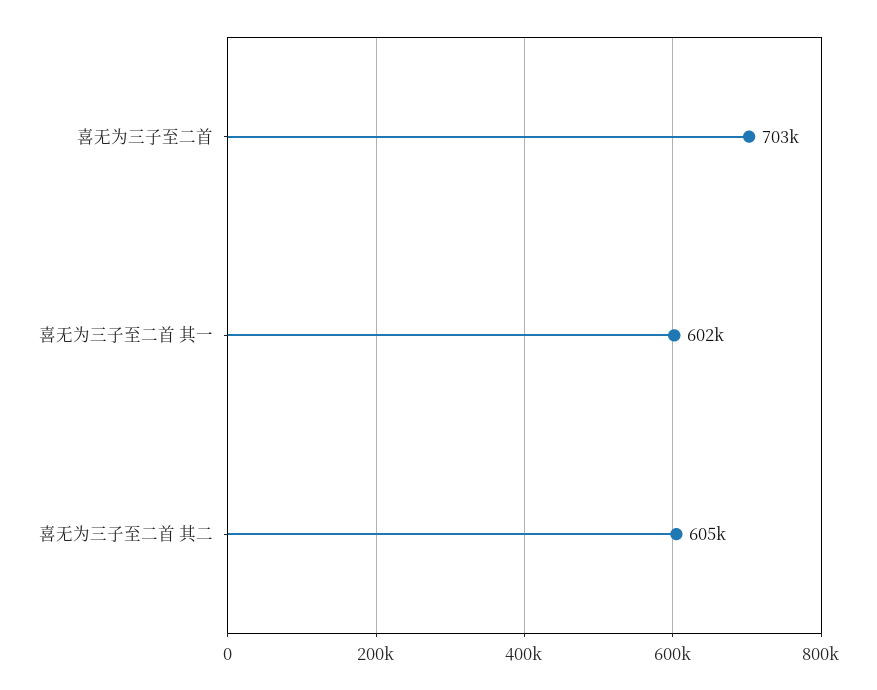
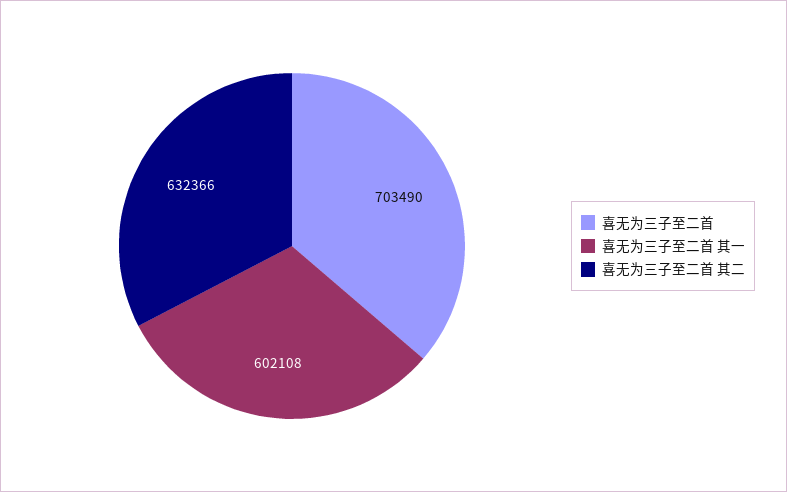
喜无为三子至二首 其二: 605000 -> 632366

